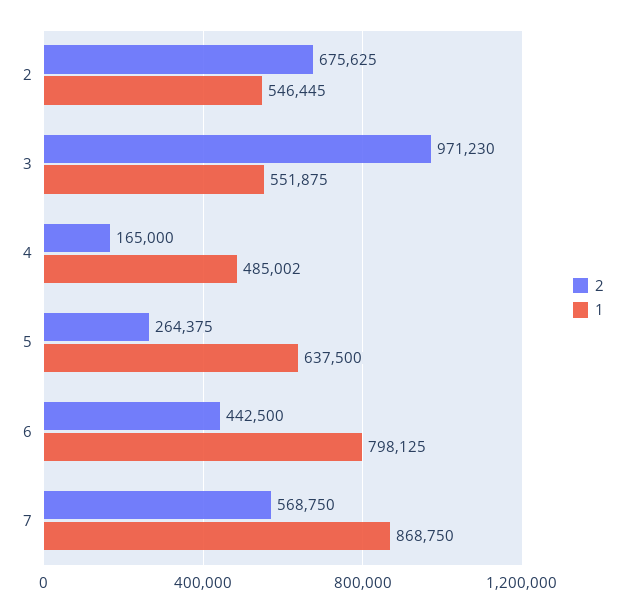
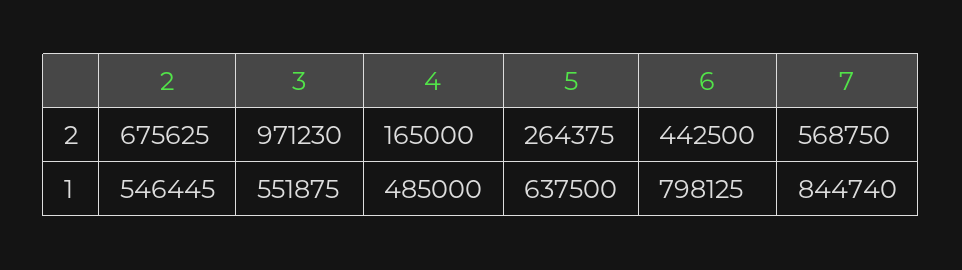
1, 4: 485002 -> 485000
1, 7: 868750 -> 844740

